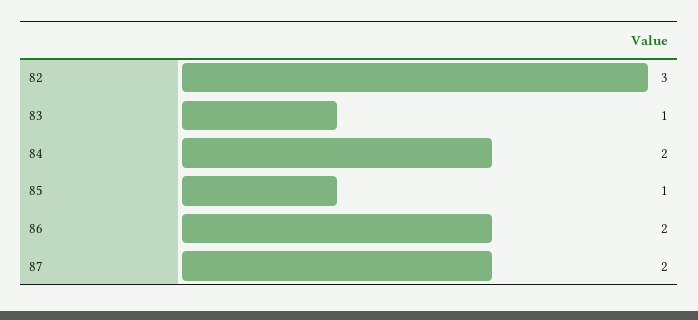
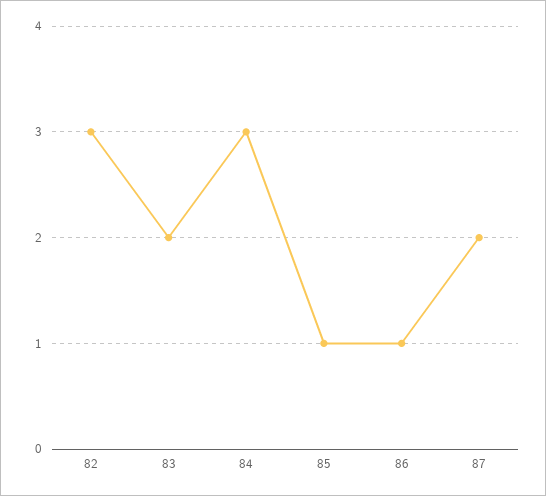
83: 1 -> 2
84: 2 -> 3
86: 2 -> 1

